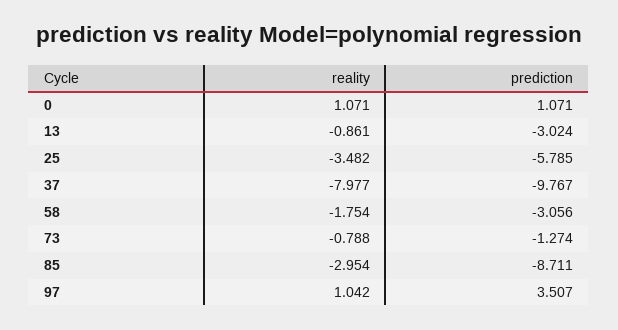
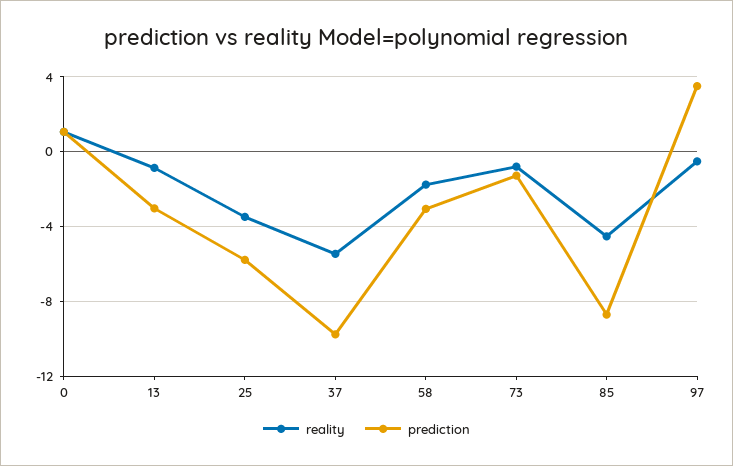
reality, 37: -7.977 -> -5.5
reality, 85: -2.954 -> -4.5
reality, 97: 1.042 -> -0.5

